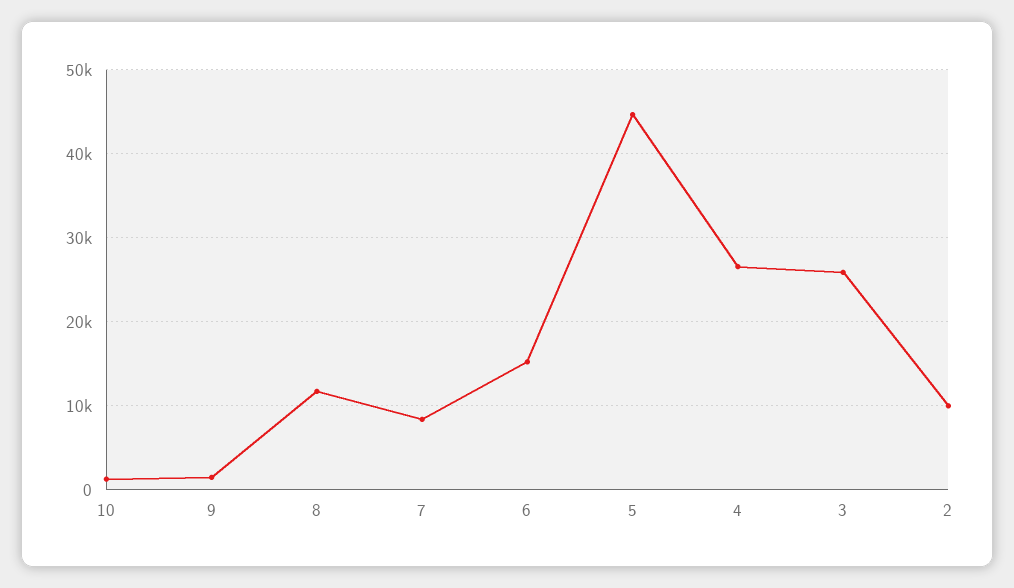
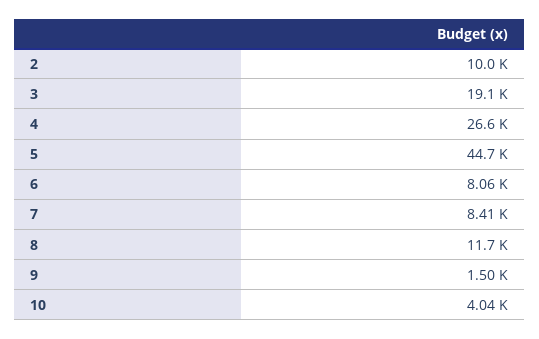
10: 1000 -> 4040
6: 15000 -> 8060
3: 26000 -> 19100

